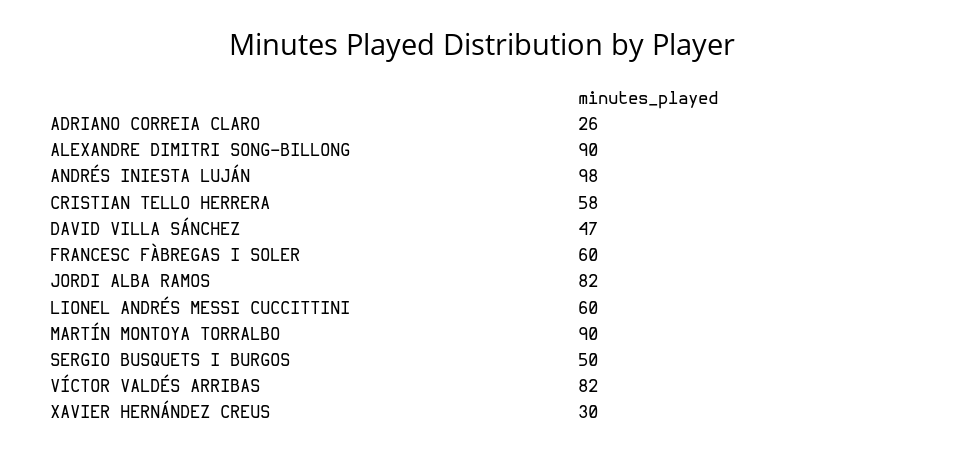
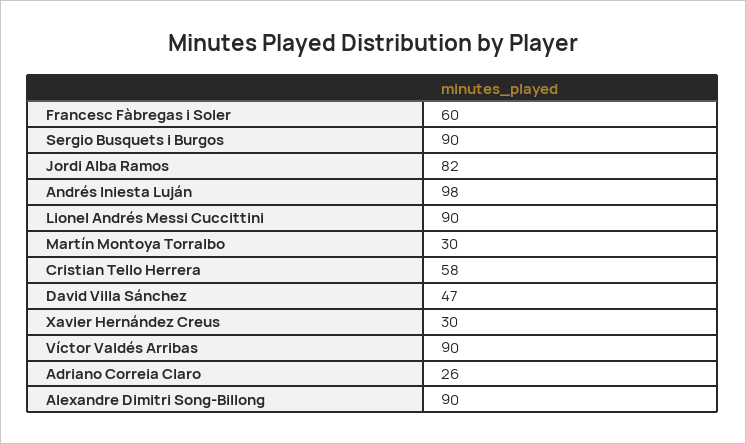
LIONEL ANDRÉS MESSI CUCCITTINI: 60 -> 90
MARTÍN MONTOYA TORRALBO: 90 -> 30
SERGIO BUSQUETS I BURGOS: 50 -> 90
VÍCTOR VALDÉS ARRIBAS: 82 -> 90

